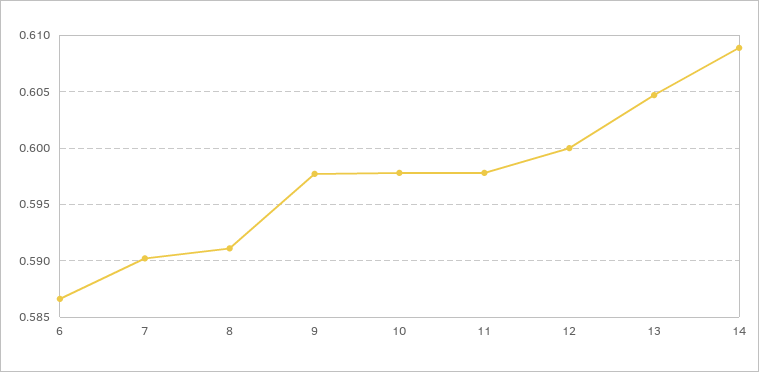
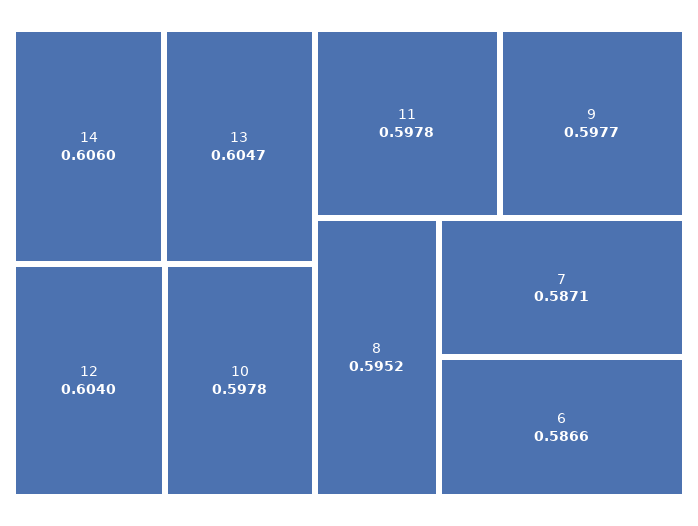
7: 0.59 -> 0.5871
8: 0.591 -> 0.5952
12: 0.6 -> 0.604
14: 0.609 -> 0.606

